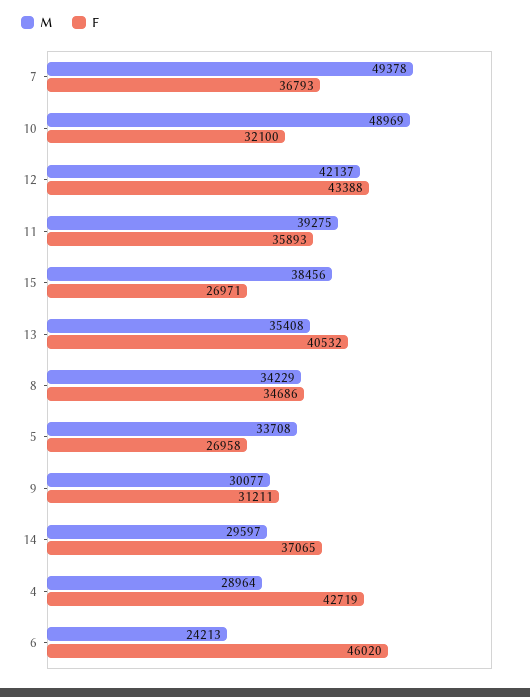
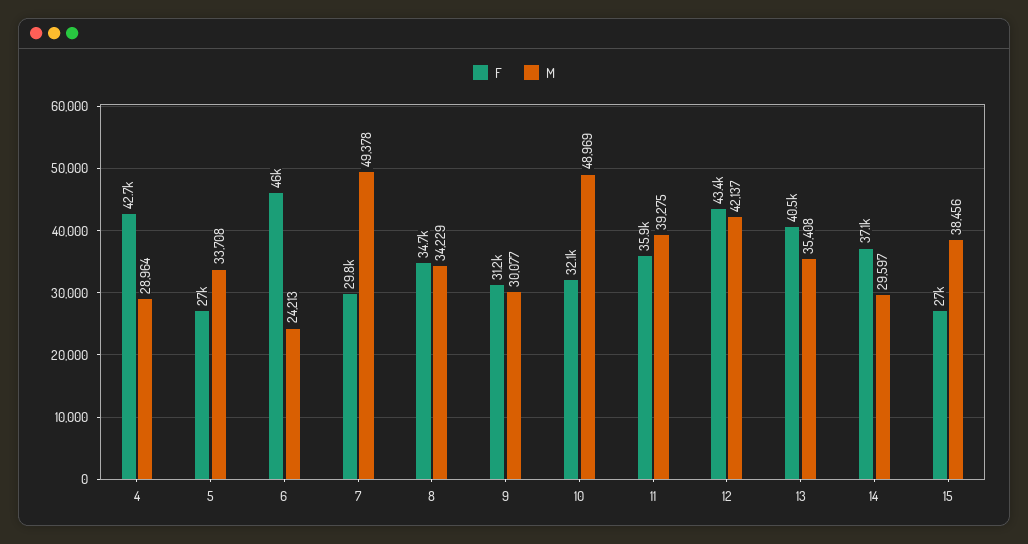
F, 7: 36793 -> 29800

